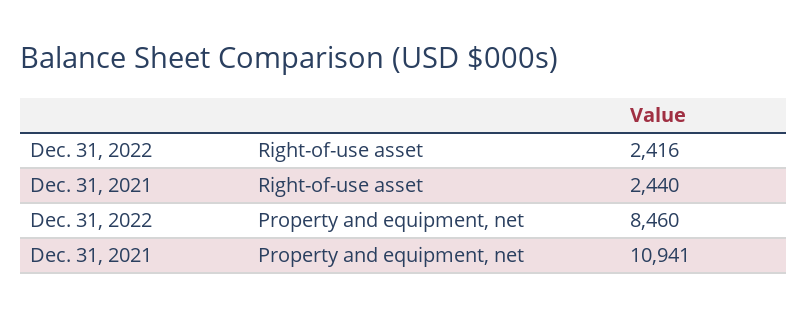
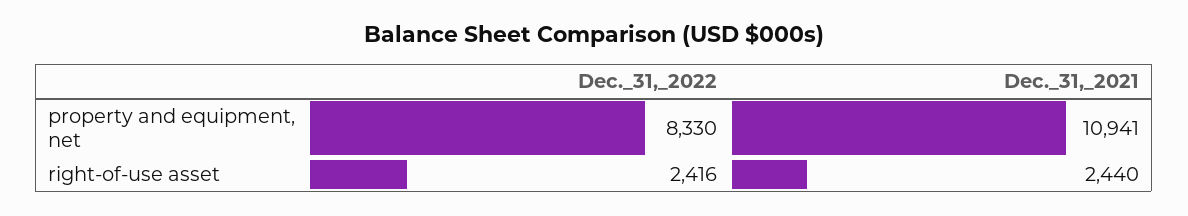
Dec. 31, 2022, Property and equipment, net: 8460 -> 8330

